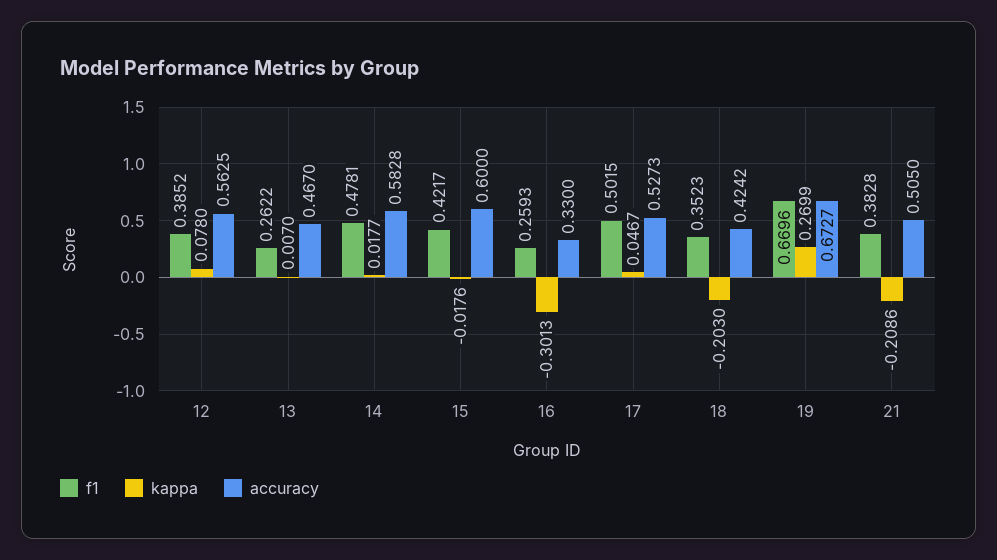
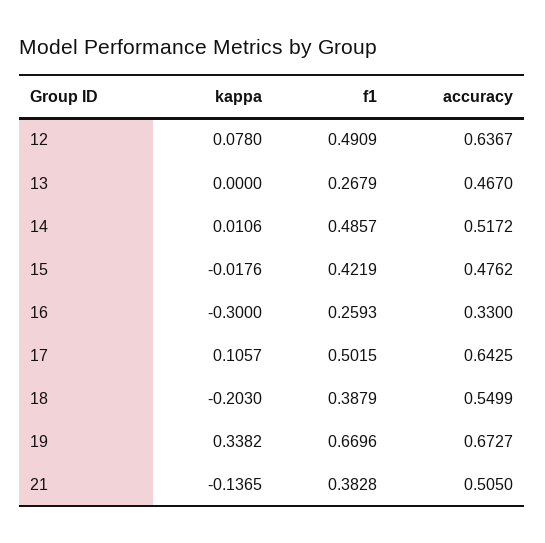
f1, 12: 0.3852 -> 0.4909
accuracy, 12: 0.5625 -> 0.6367
f1, 13: 0.2622 -> 0.2679
kappa, 13: 0.007 -> 0
f1, 14: 0.4781 -> 0.4857
kappa, 14: 0.0177 -> 0.0106
accuracy, 14: 0.5828 -> 0.5172
f1, 15: 0.4217 -> 0.4219
accuracy, 15: 0.6 -> 0.4762
kappa, 16: -0.3013 -> -0.3
kappa, 17: 0.0467 -> 0.1057
accuracy, 17: 0.5273 -> 0.6425
f1, 18: 0.3523 -> 0.3879
accuracy, 18: 0.4242 -> 0.5499
kappa, 19: 0.2699 -> 0.3382
kappa, 21: -0.2086 -> -0.1365

